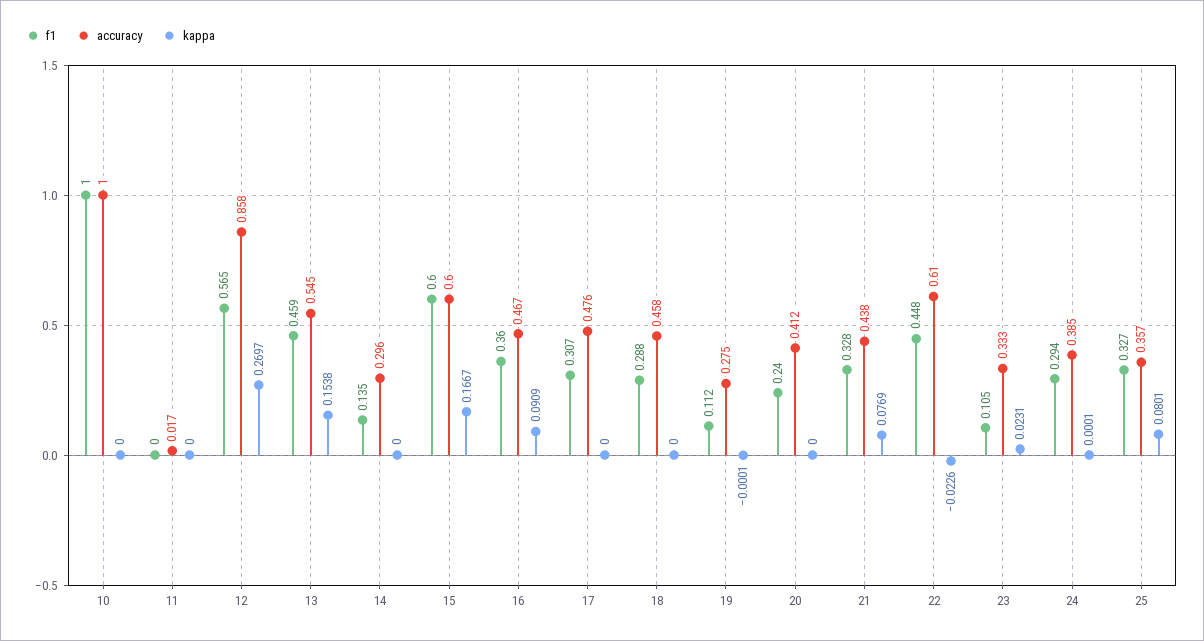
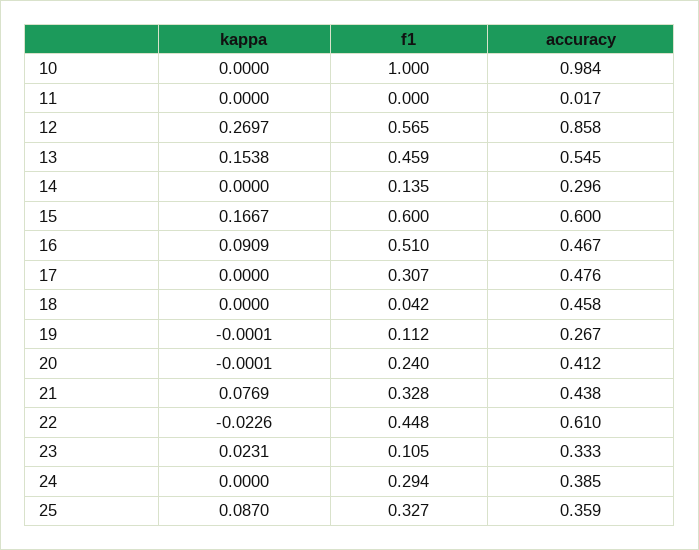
accuracy, 10: 1 -> 0.984
f1, 16: 0.36 -> 0.51
f1, 18: 0.288 -> 0.042
accuracy, 19: 0.275 -> 0.267
kappa, 20: 0 -> -0.0001
kappa, 24: 0.0001 -> 0
accuracy, 25: 0.357 -> 0.359
kappa, 25: 0.0801 -> 0.087

